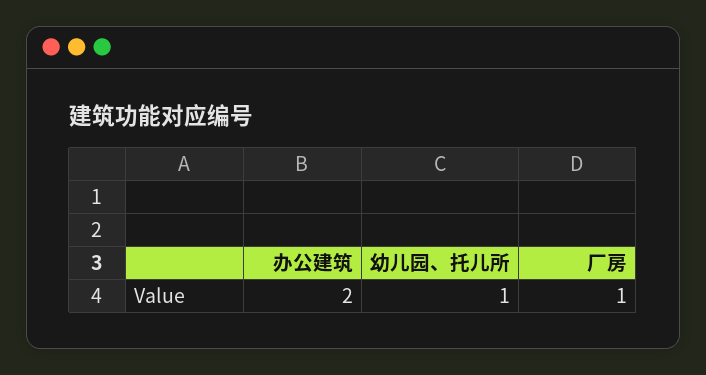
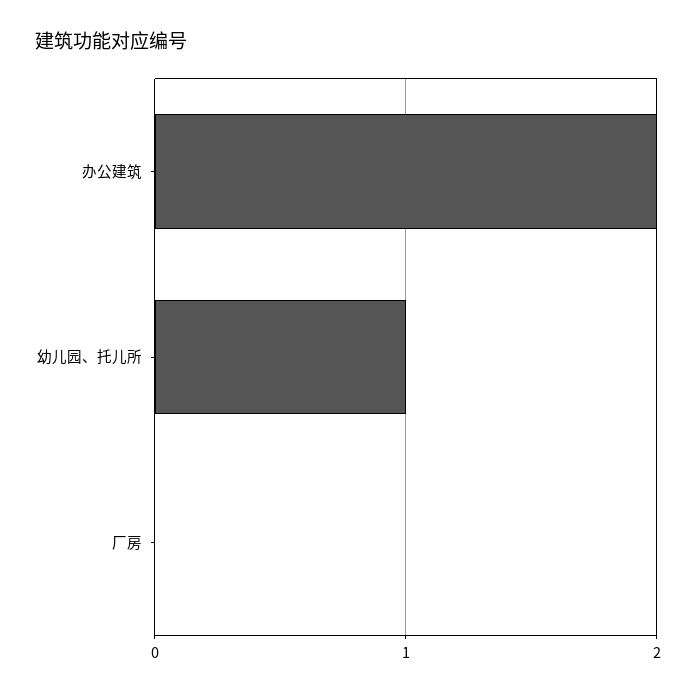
厂房: 1 -> 0

